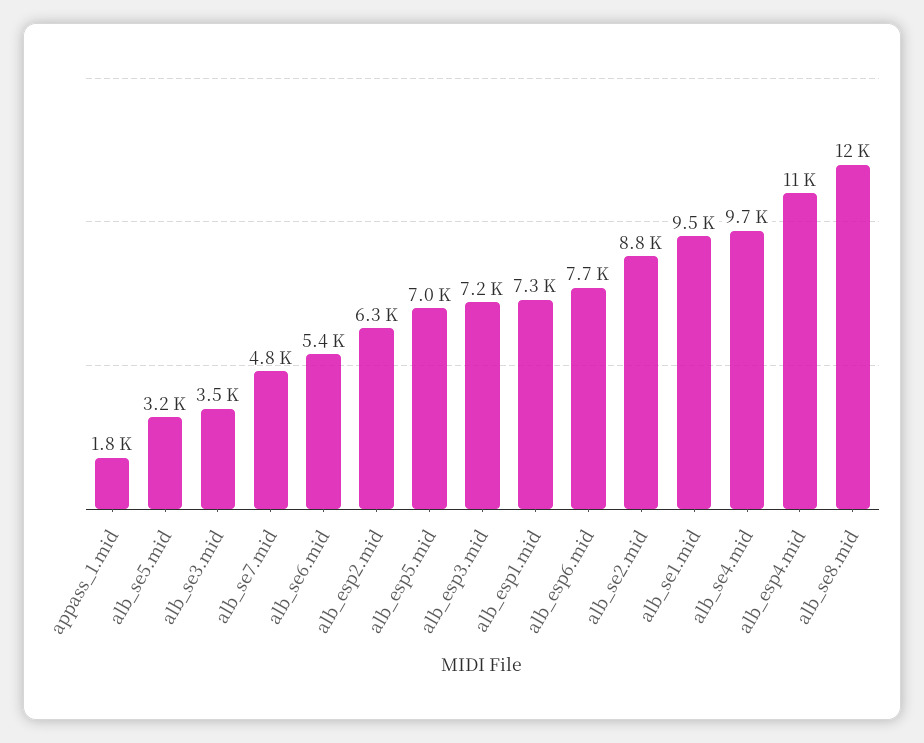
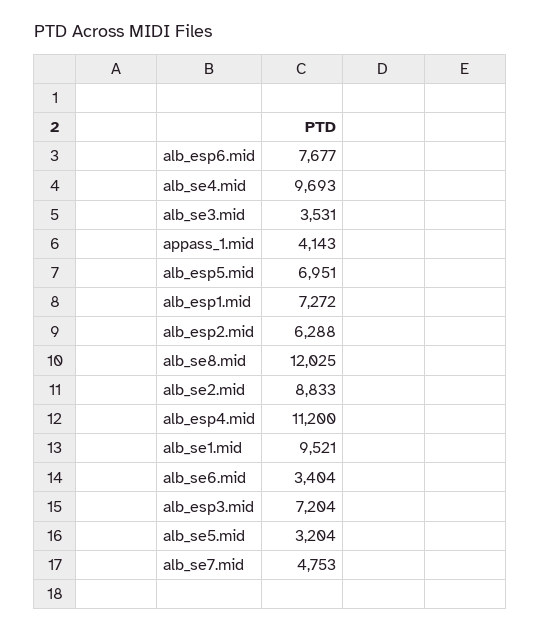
appass_1.mid: 1800 -> 4143
alb_se6.mid: 5400 -> 3404

